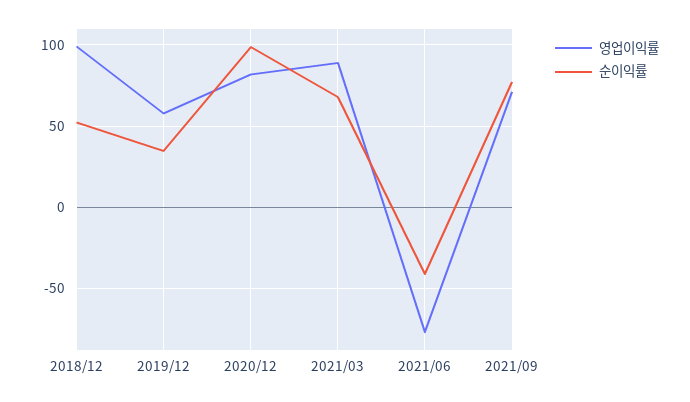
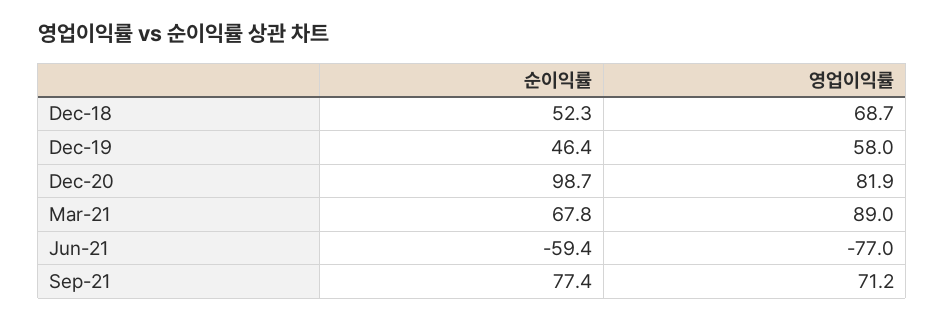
영업이익률, 2018/12: 100 -> 68.7
순이익률, 2019/12: 35 -> 46.4
순이익률, 2021/06: -40 -> -59.4

